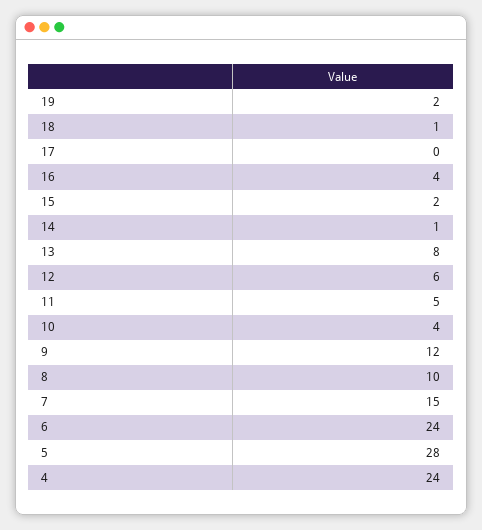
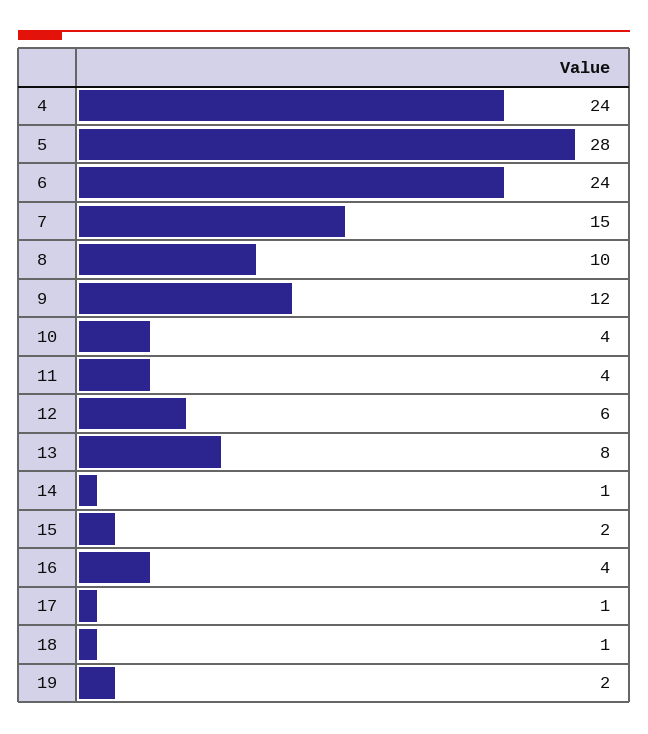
17: 0 -> 1
11: 5 -> 4

